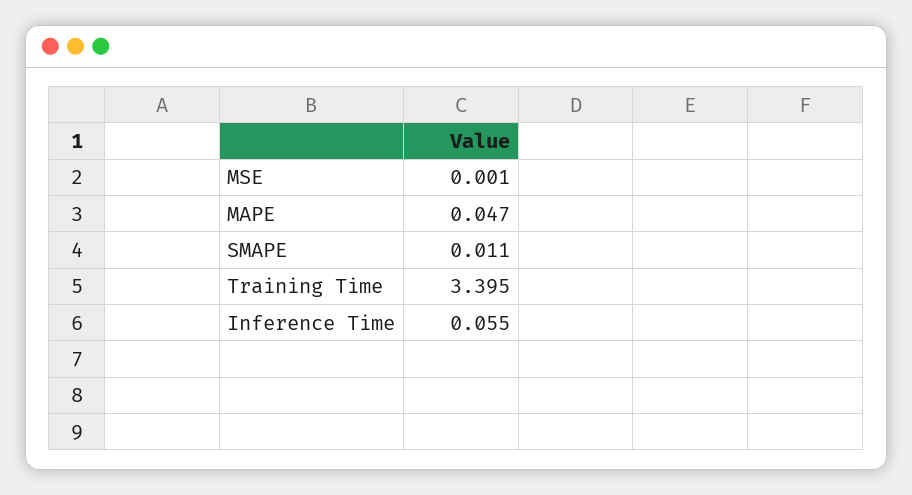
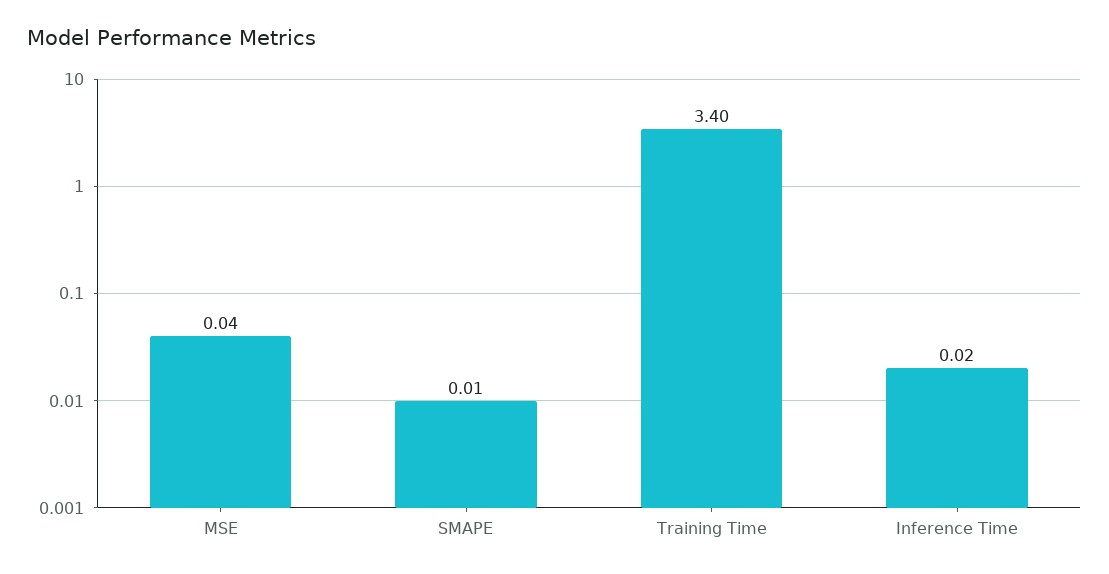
MSE: 0.001 -> 0.04
MAPE: 0.047 -> none
Inference Time: 0.055 -> 0.02

